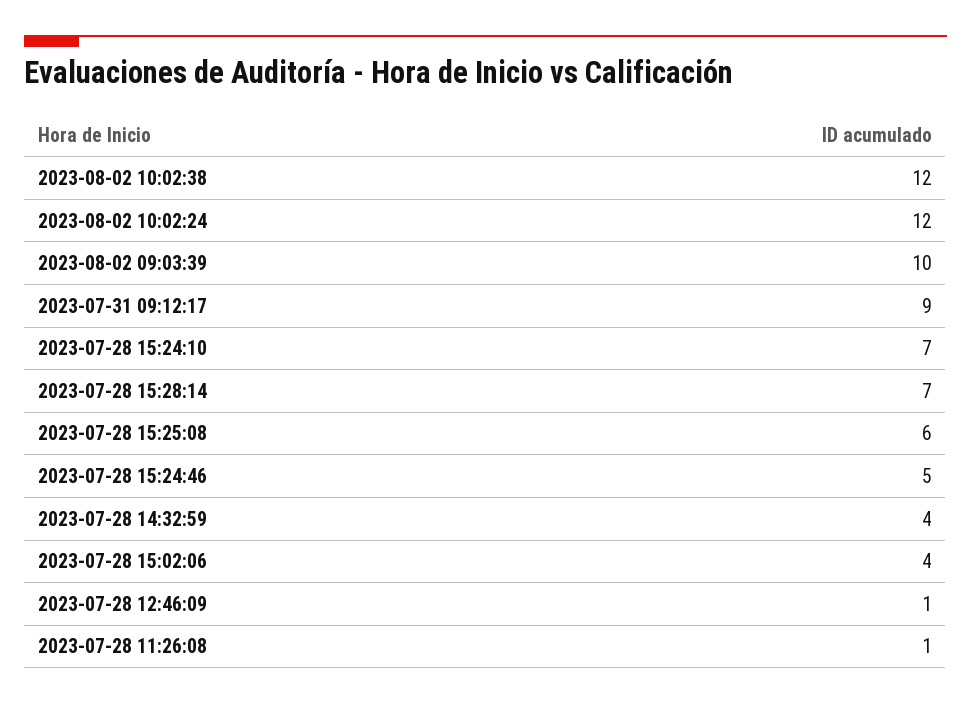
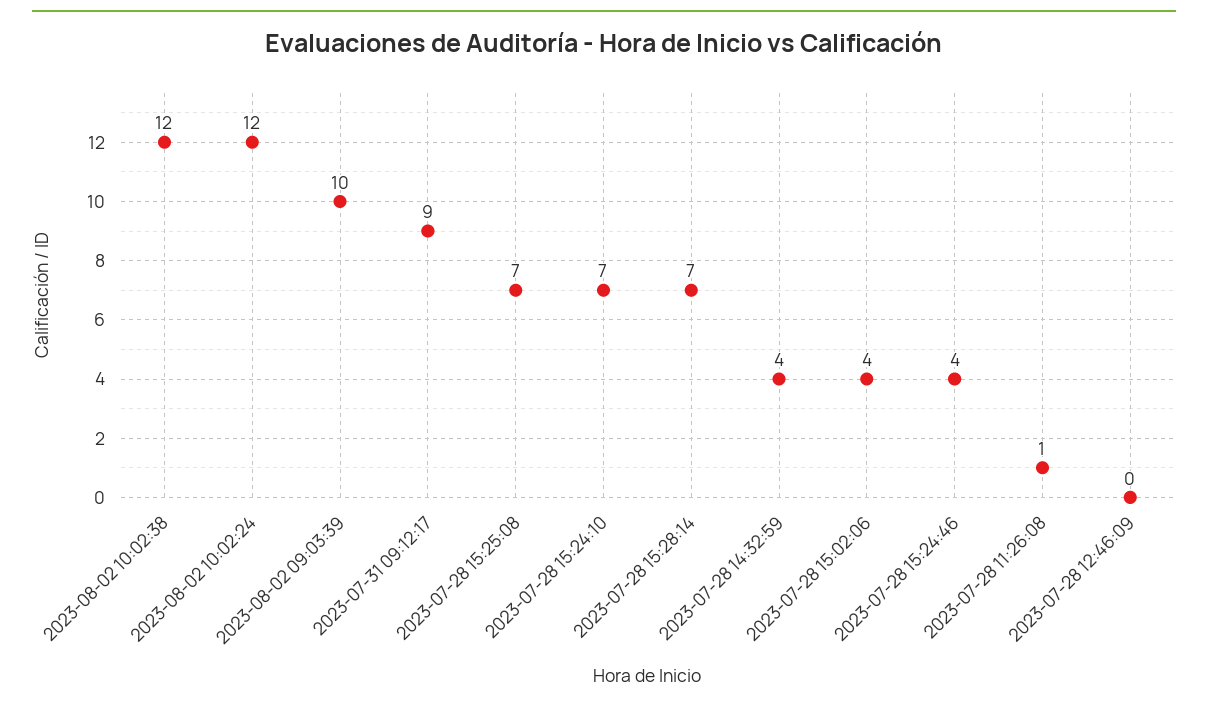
2023-07-28 15:25:08: 6 -> 7
2023-07-28 15:24:46: 5 -> 4
2023-07-28 12:46:09: 1 -> 0

